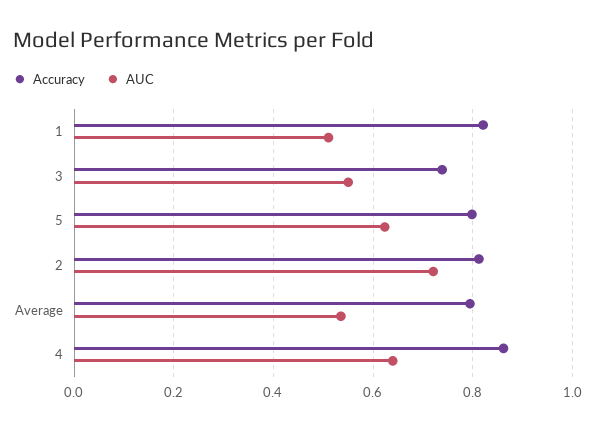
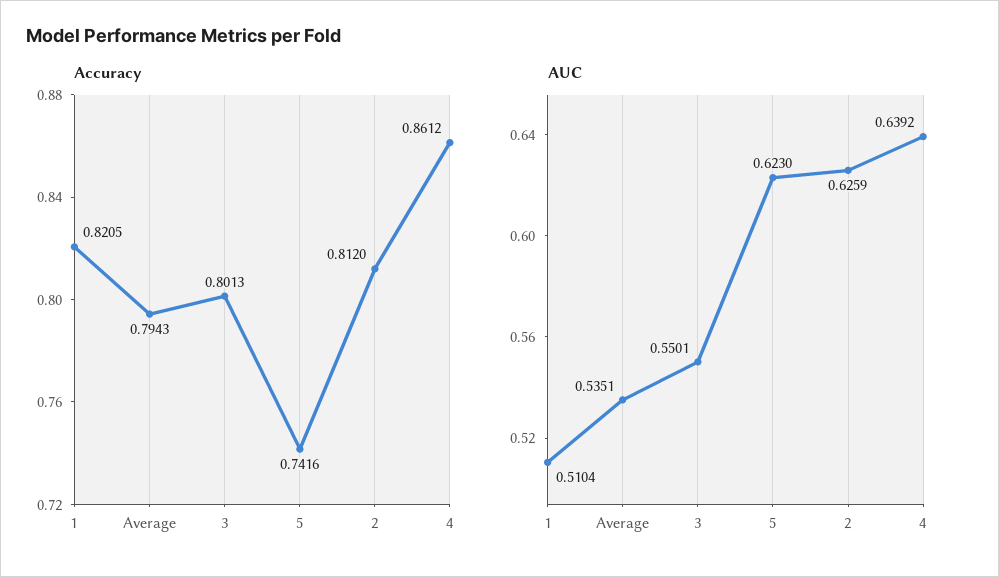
Accuracy, 3: 0.74 -> 0.8013
Accuracy, 5: 0.8 -> 0.7416
AUC, 2: 0.72 -> 0.6259

